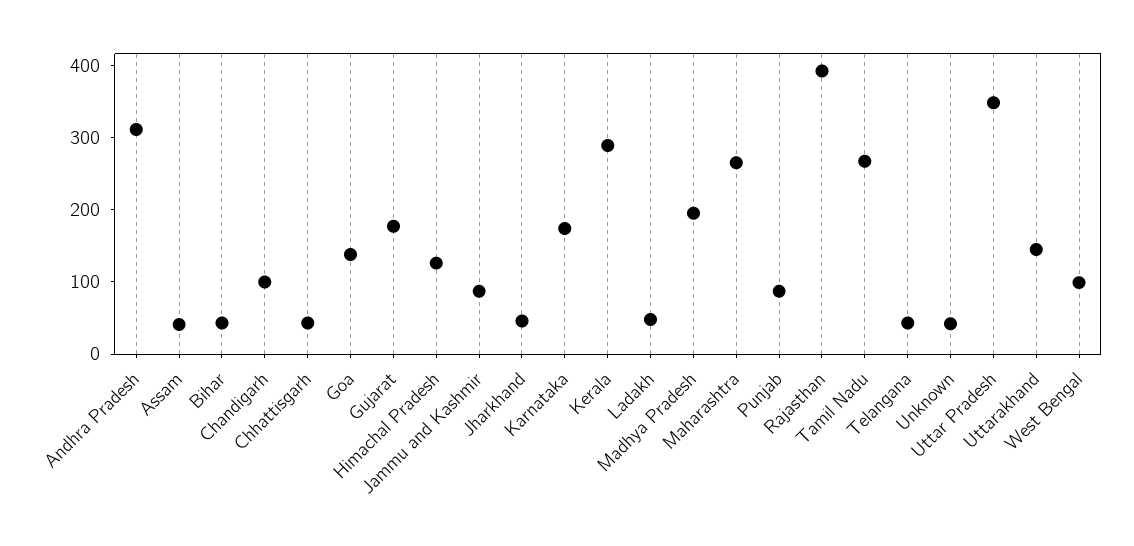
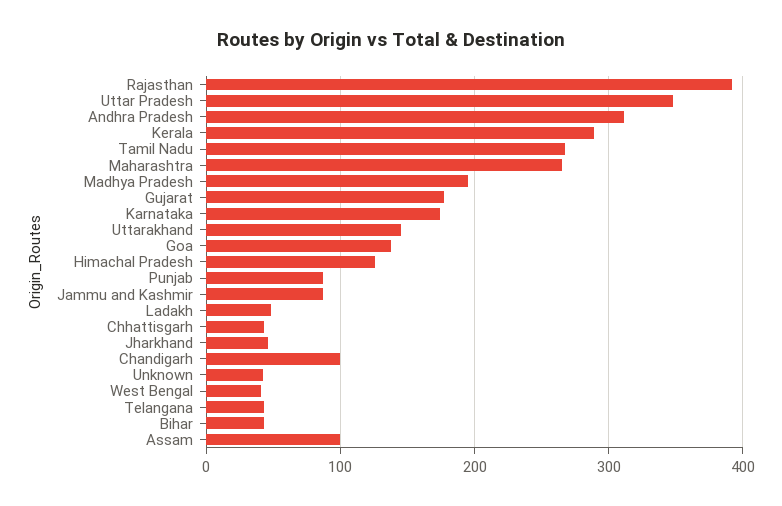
Assam: 40 -> 100
West Bengal: 100 -> 40

